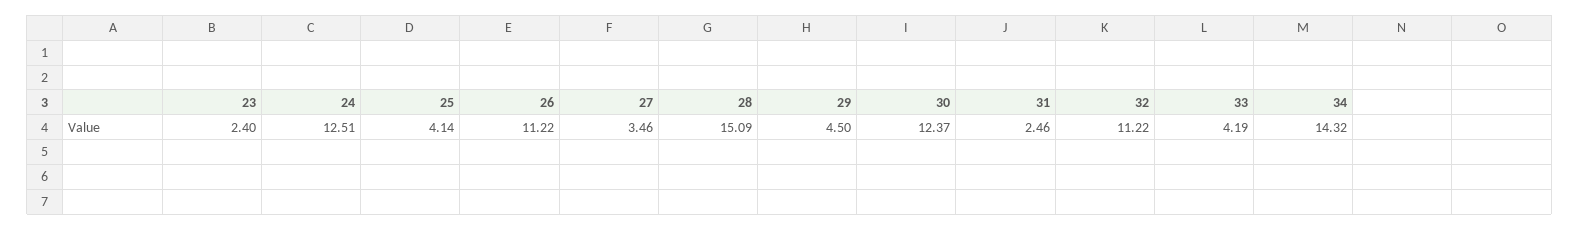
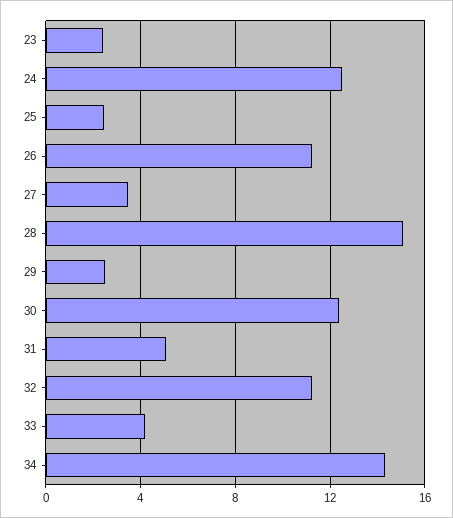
25: 4.14 -> 2.5
29: 4.5 -> 2.5
31: 2.46 -> 5

